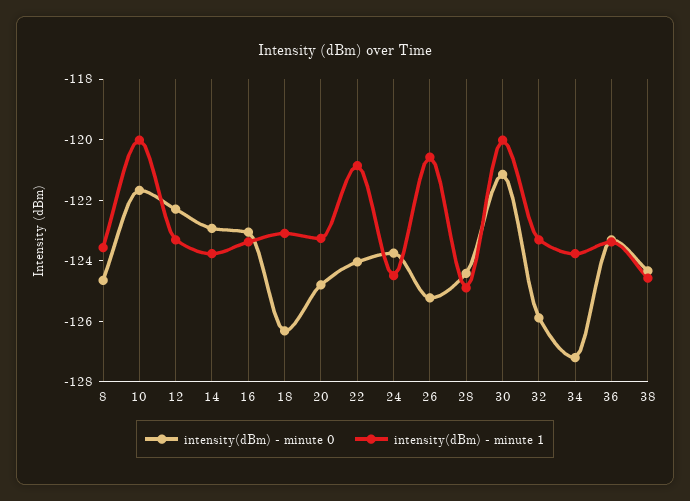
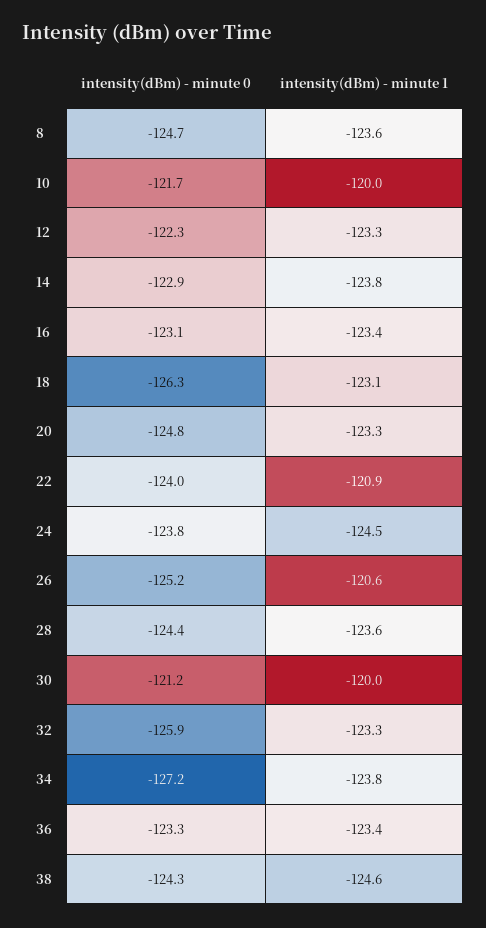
intensity(dBm) - minute 1, 28: -125 -> -123.6

